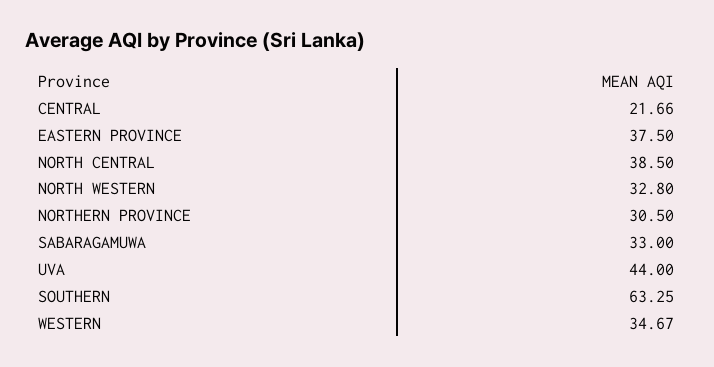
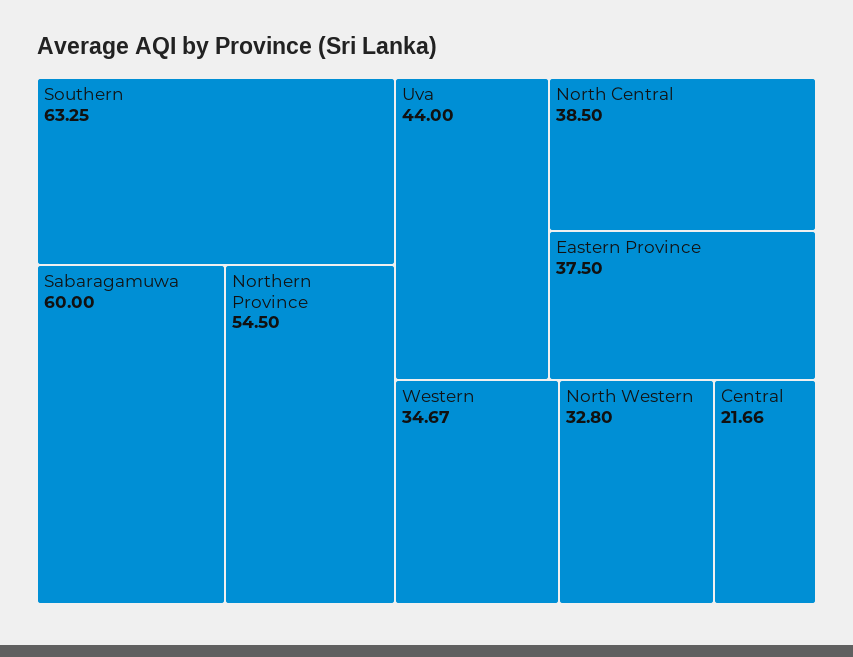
NORTHERN PROVINCE: 30.5 -> 54.5
SABARAGAMUWA: 33 -> 60

